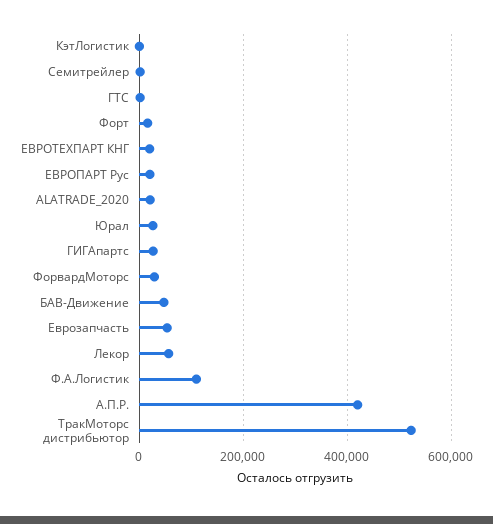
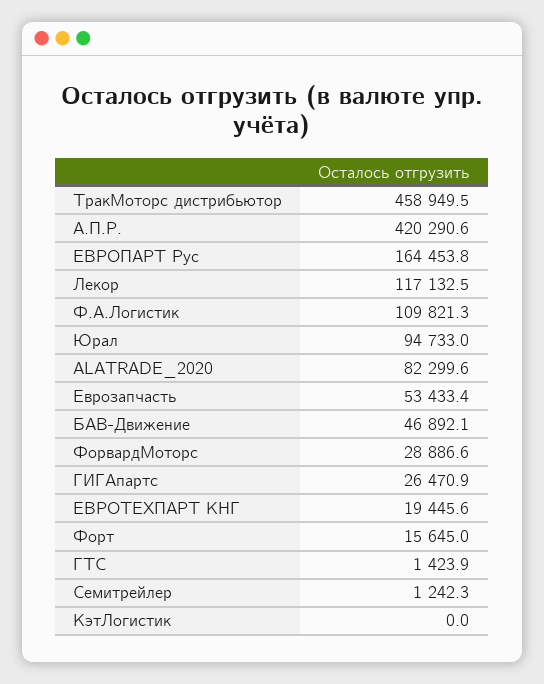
ЕВРОПАРТ Рус: 20000 -> 164453.8
ALATRADE_2020: 20000 -> 82299.6
Юрал: 20000 -> 94733
Лекор: 60000 -> 117132.5
ТракМоторс дистрибьютор: 520000 -> 458949.5

